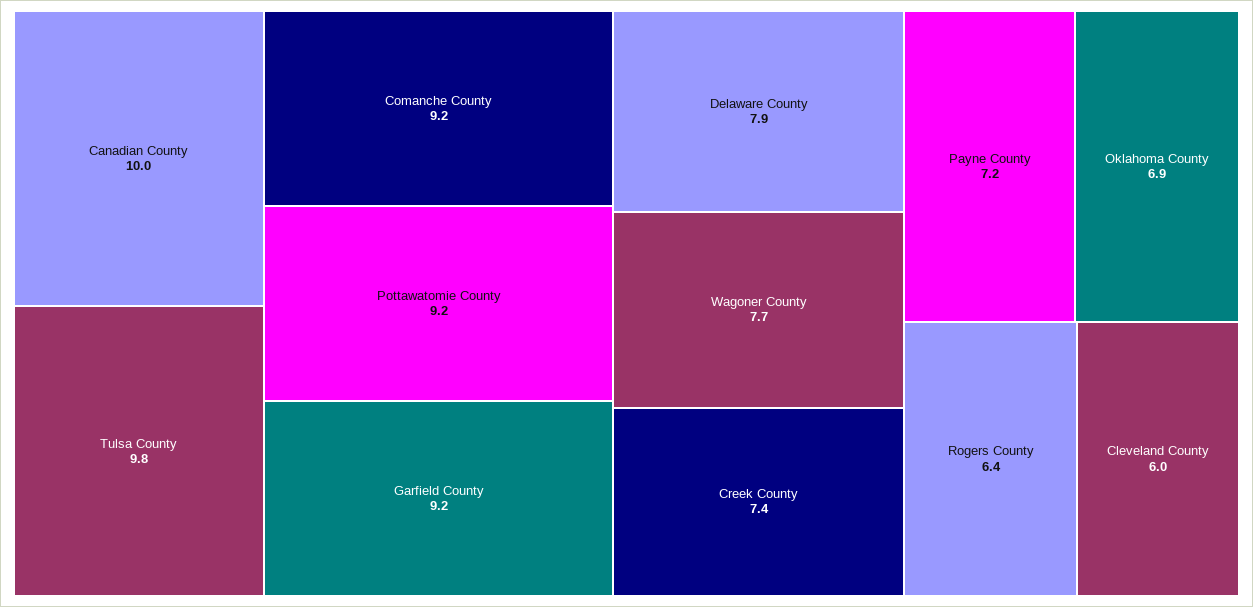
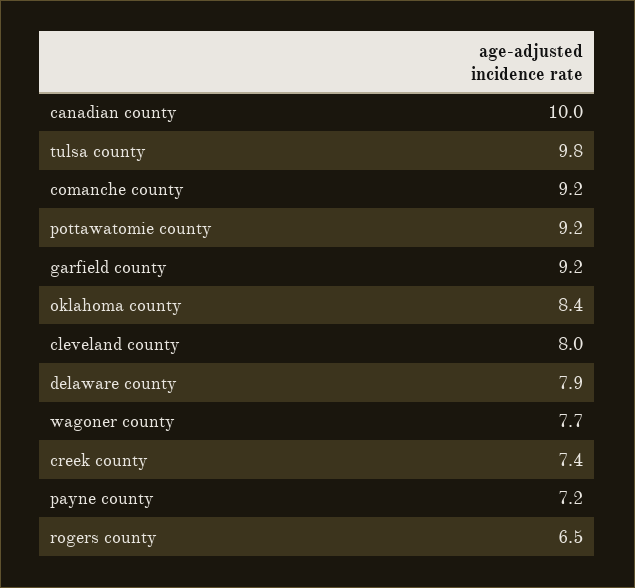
Oklahoma County: 6.9 -> 8.4
Rogers County: 6.4 -> 6.5
Cleveland County: 6 -> 8

